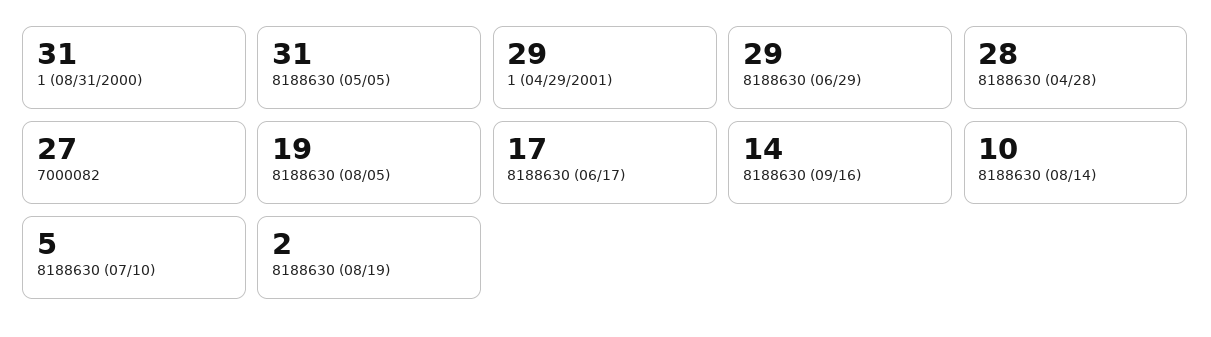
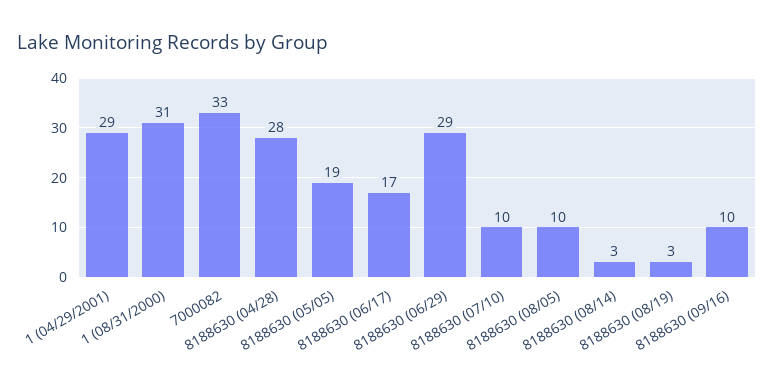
8188630 (05/05): 31 -> 19
7000082: 27 -> 33
8188630 (08/05): 19 -> 10
8188630 (09/16): 14 -> 10
8188630 (08/14): 10 -> 3
8188630 (07/10): 5 -> 10
8188630 (08/19): 2 -> 3

